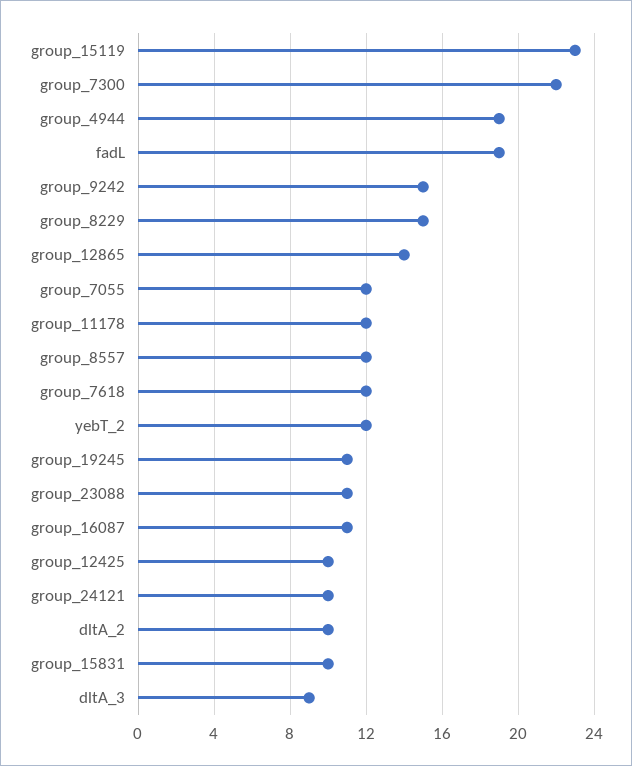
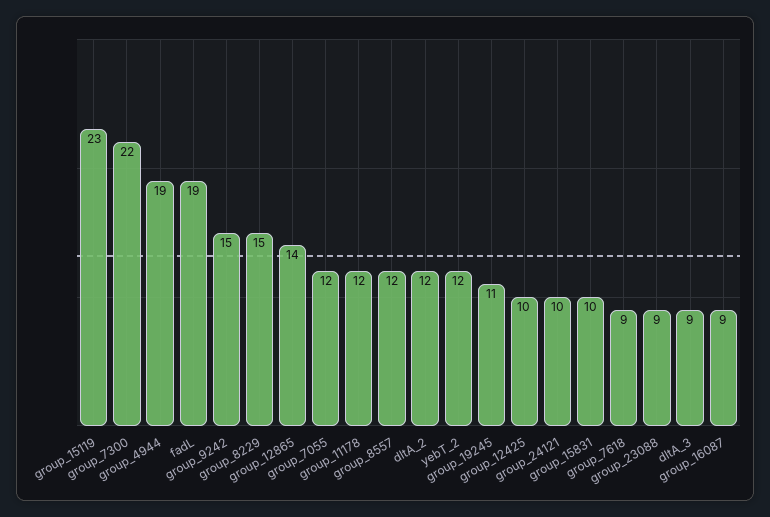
group_7618: 12 -> 9
group_23088: 11 -> 9
group_16087: 11 -> 9
dltA_2: 10 -> 12

